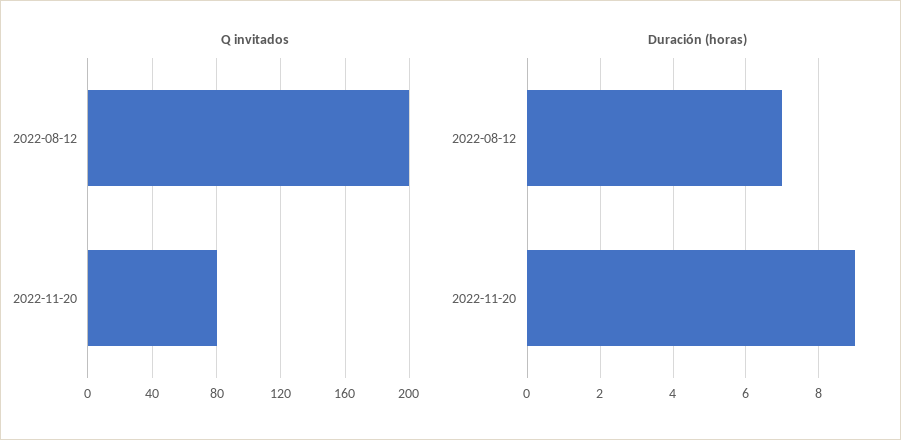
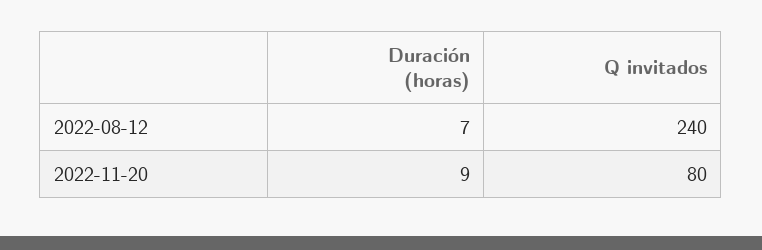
Q invitados, 2022-08-12: 200 -> 240

